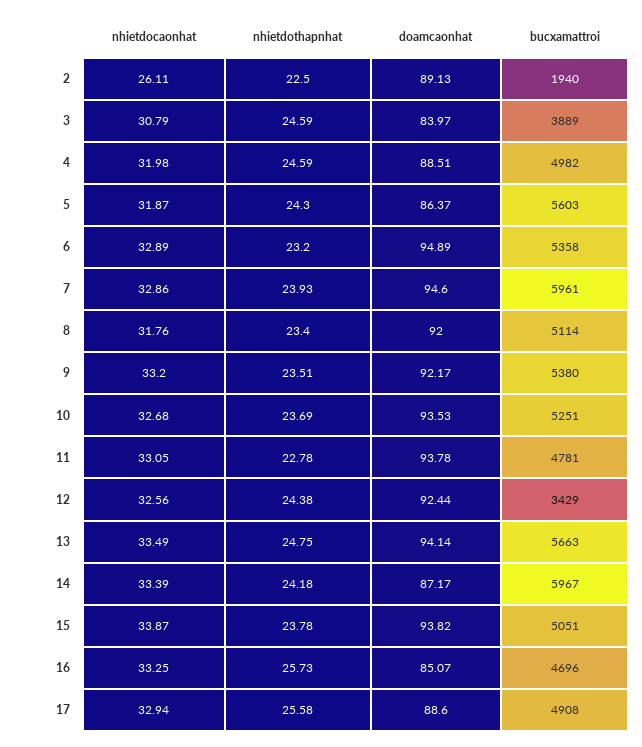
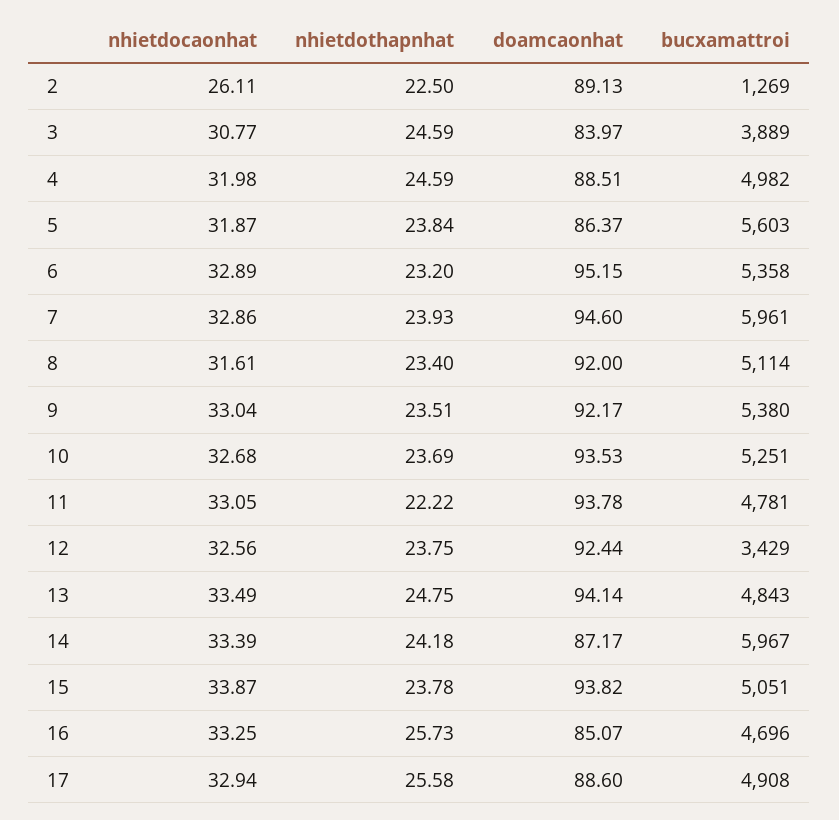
bucxamattroi, 2: 1940 -> 1269
nhietdocaonhat, 3: 30.79 -> 30.77
nhietdothapnhat, 5: 24.3 -> 23.84
doamcaonhat, 6: 94.89 -> 95.15
nhietdocaonhat, 8: 31.76 -> 31.61
nhietdocaonhat, 9: 33.2 -> 33.04
nhietdothapnhat, 11: 22.78 -> 22.22
nhietdothapnhat, 12: 24.38 -> 23.75
bucxamattroi, 13: 5663 -> 4843

